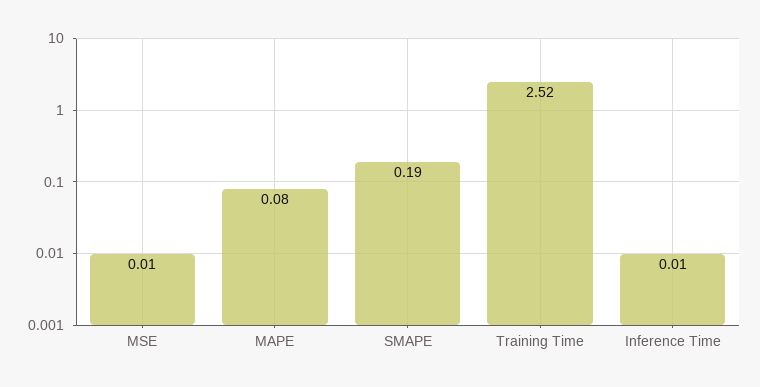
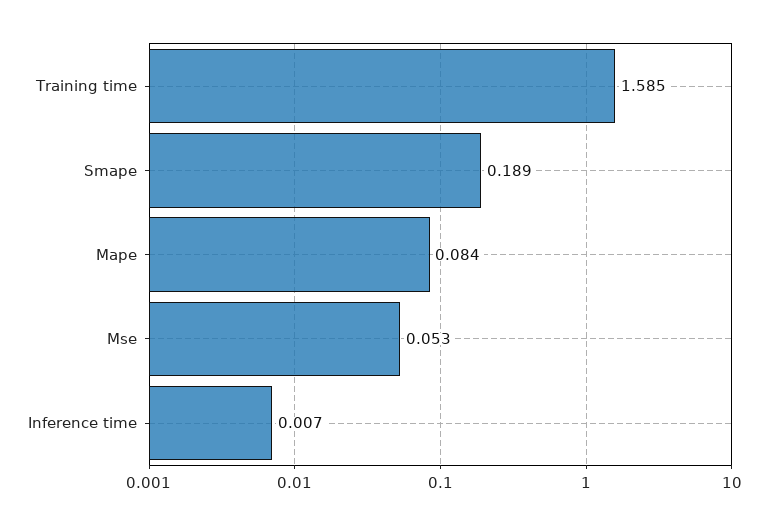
MSE: 0.01 -> 0.053
Training Time: 2.52 -> 1.585

